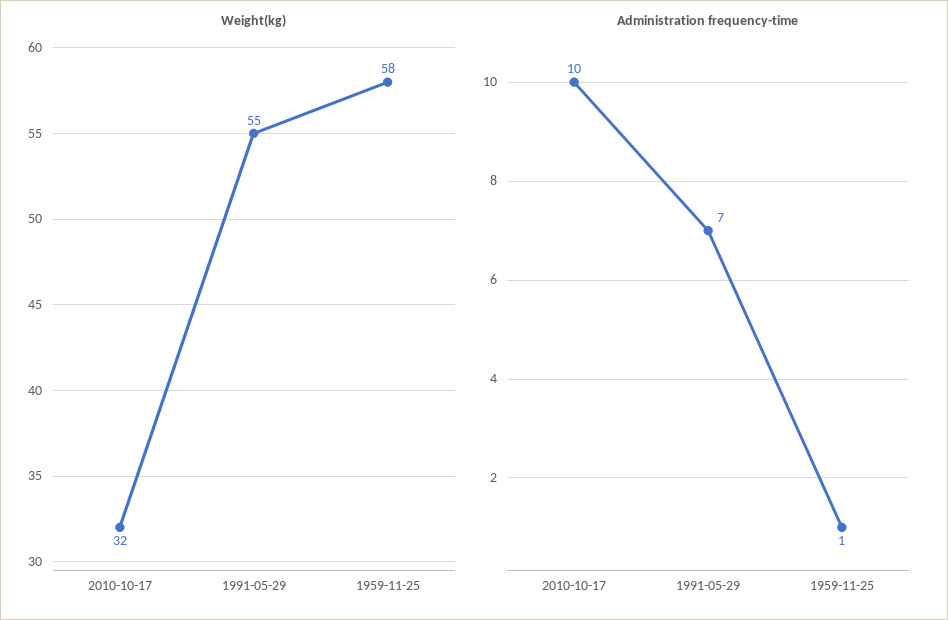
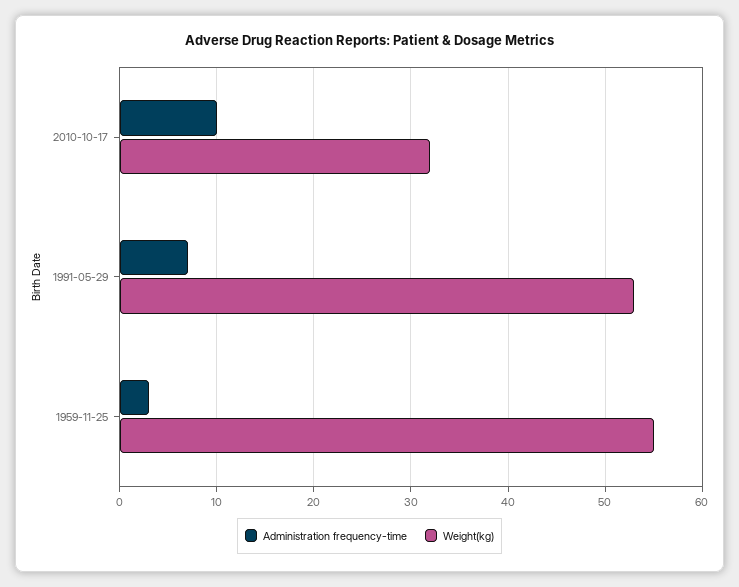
Weight(kg), 1991-05-29: 55 -> 53
Weight(kg), 1959-11-25: 58 -> 55
Administration frequency-time, 1959-11-25: 1 -> 3

